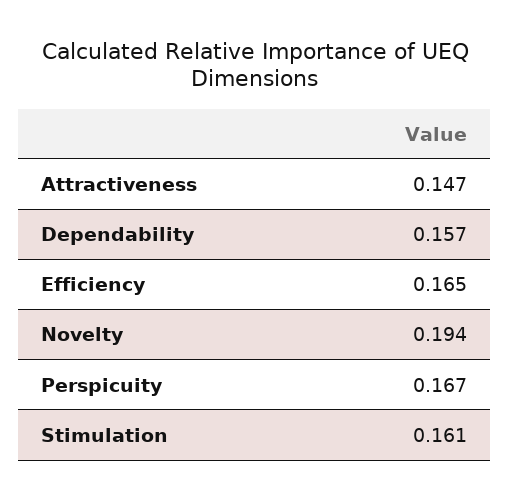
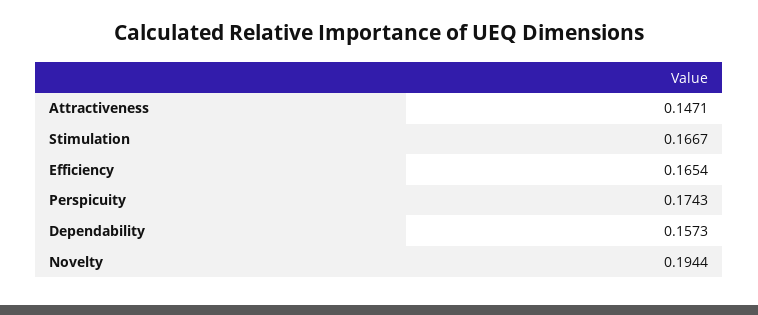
Perspicuity: 0.167 -> 0.1743
Stimulation: 0.161 -> 0.1667

